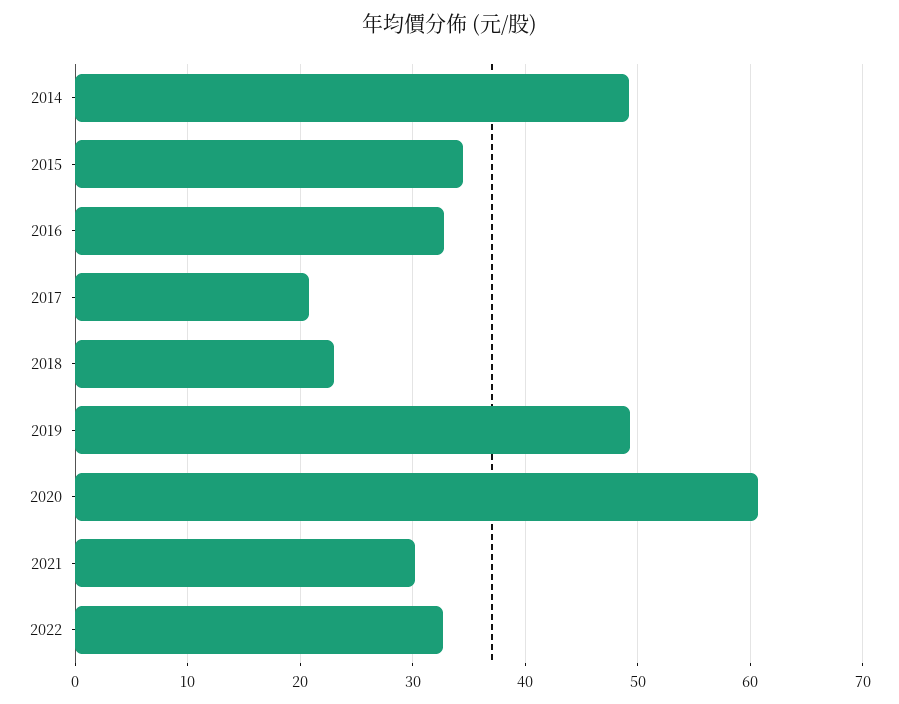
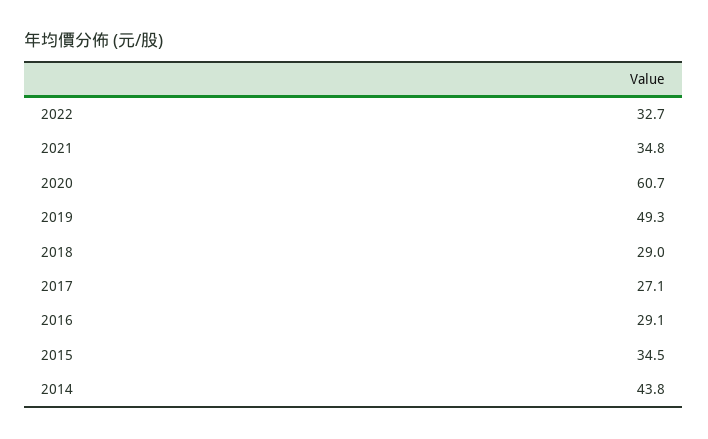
2014: 49 -> 43.8
2016: 33 -> 29.1
2017: 21 -> 27.1
2018: 23 -> 29
2021: 30 -> 34.8

